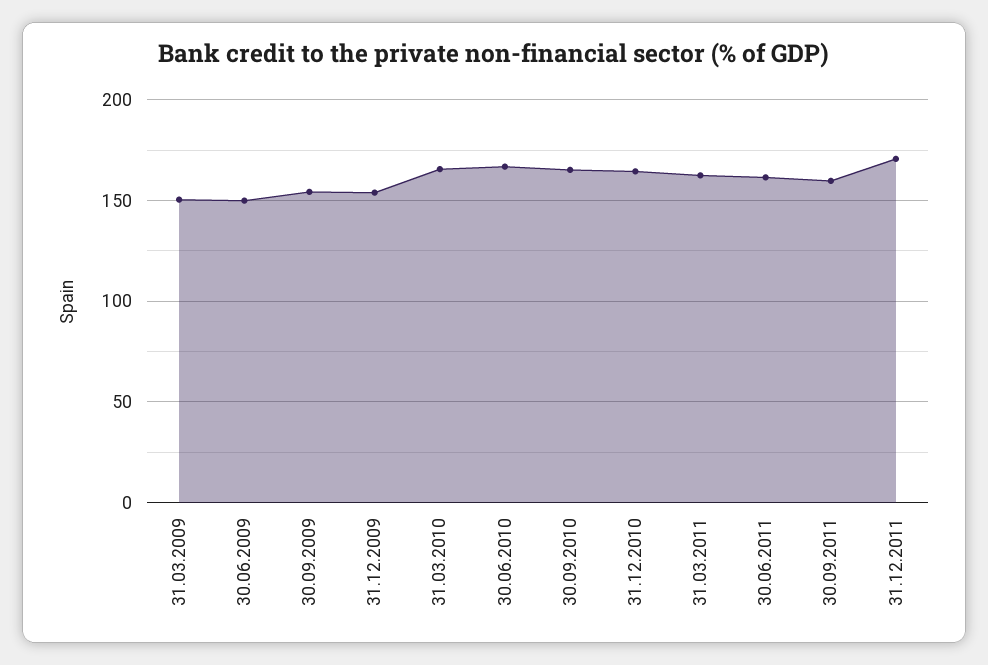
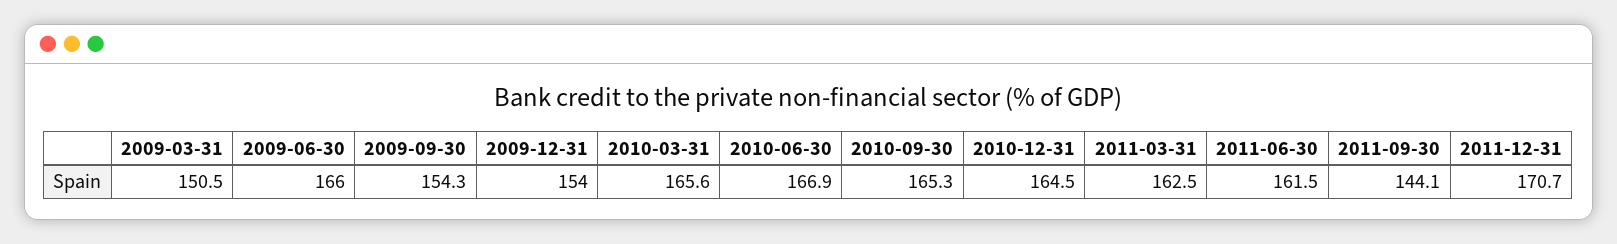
30.06.2009: 150 -> 166
30.09.2011: 160 -> 144.1

